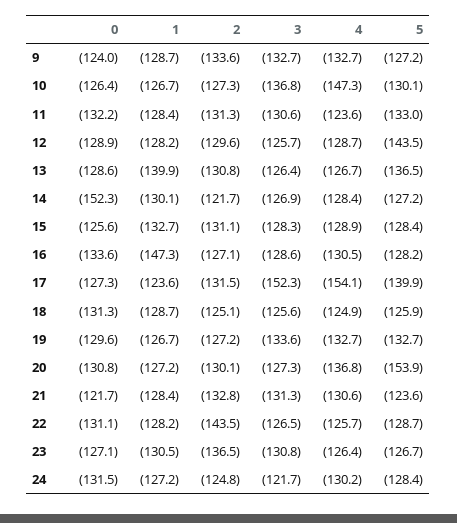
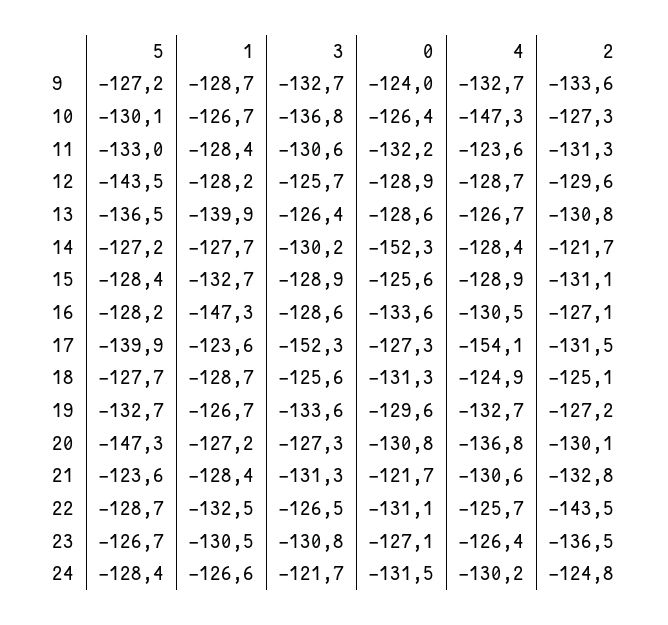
1, 14: -130.1 -> -127.7
3, 14: -126.9 -> -130.2
3, 15: -128.3 -> -128.9
5, 18: -125.9 -> -127.7
5, 20: -153.9 -> -147.3
1, 22: -128.2 -> -132.5
1, 24: -127.2 -> -126.6

